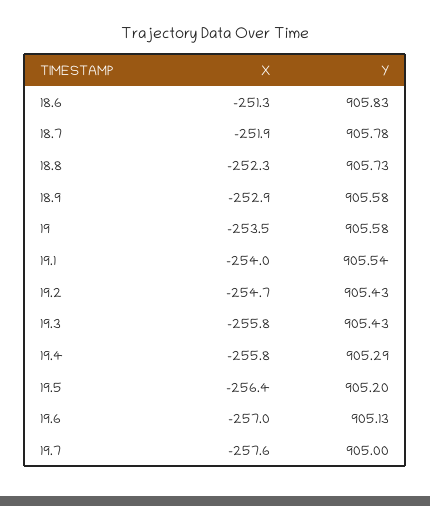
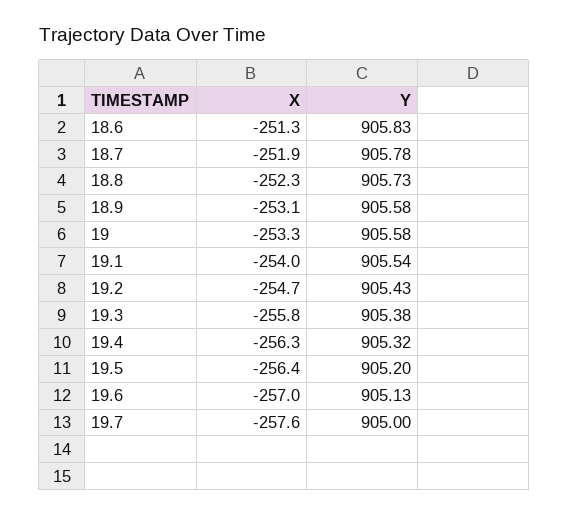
X, 18.9: -252.9 -> -253.1
X, 19: -253.5 -> -253.3
Y, 19.3: 905.43 -> 905.38
X, 19.4: -255.8 -> -256.3
Y, 19.4: 905.29 -> 905.32

